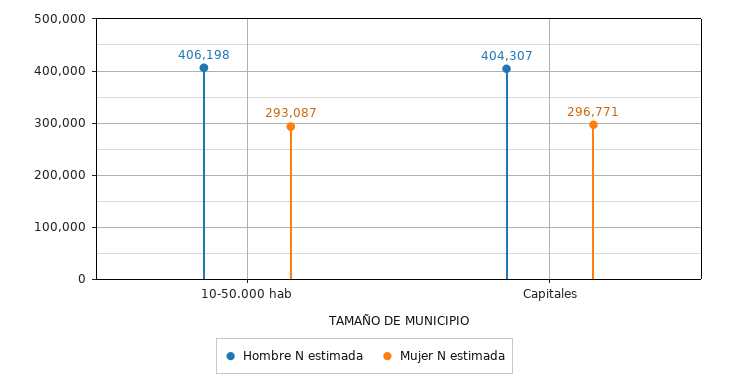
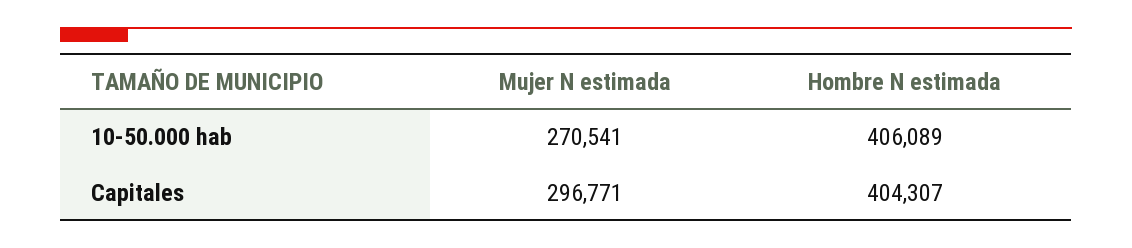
Hombre N estimada, 10-50.000 hab: 406198 -> 406089
Mujer N estimada, 10-50.000 hab: 293087 -> 270541

